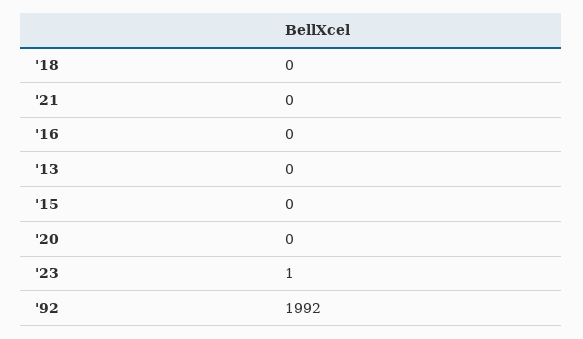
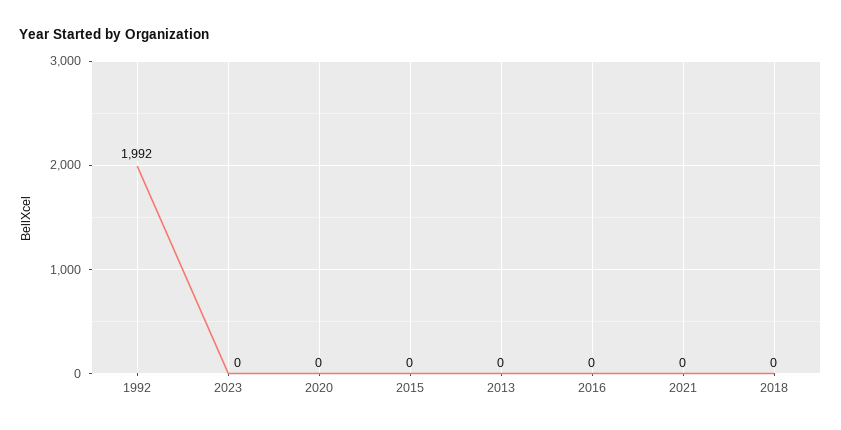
'23: 1 -> 0

